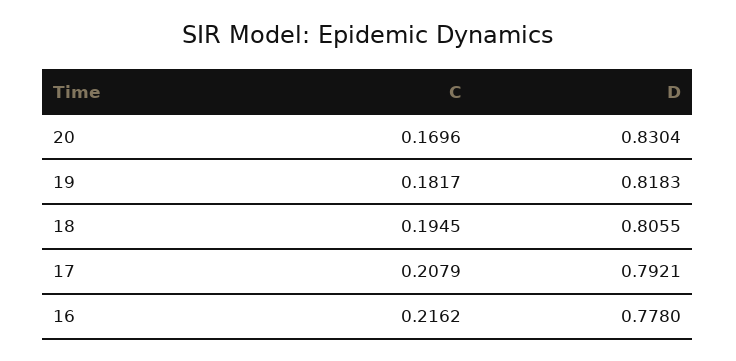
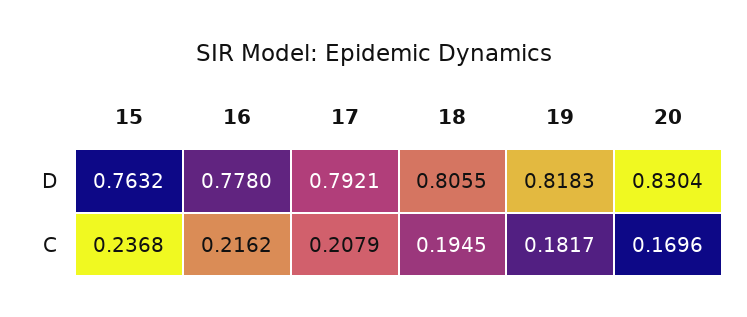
D, 15: none -> 0.7632
C, 15: none -> 0.2368

